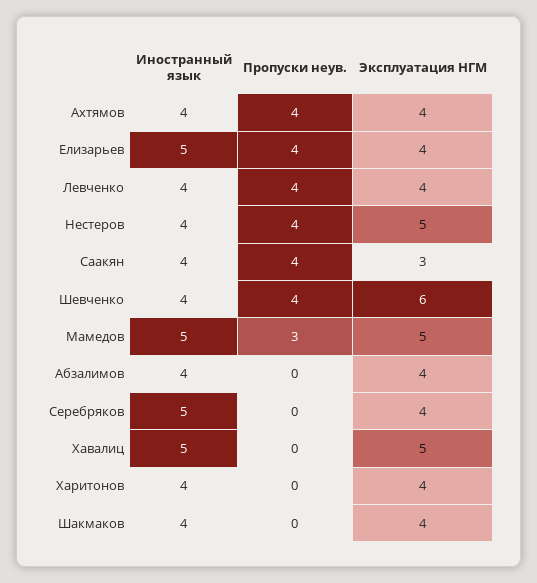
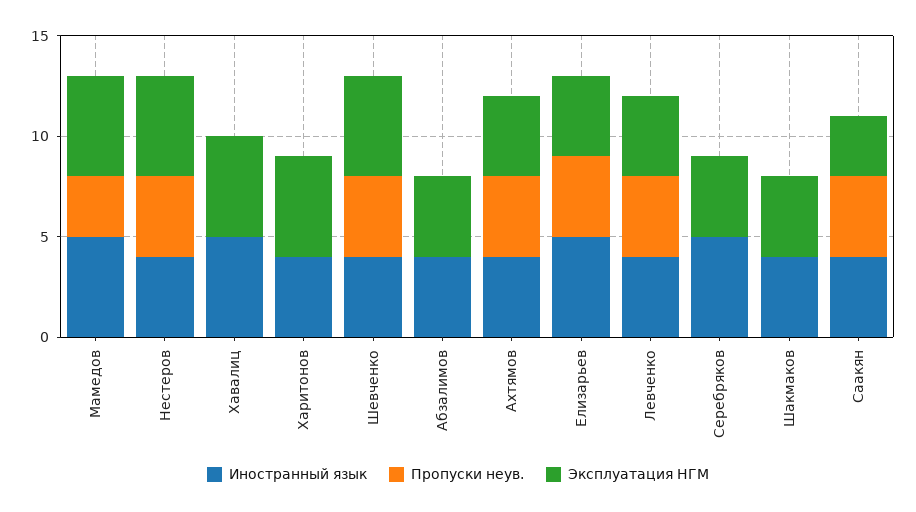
Эксплуатация НГМ, Шевченко: 6 -> 5
Эксплуатация НГМ, Харитонов: 4 -> 5

